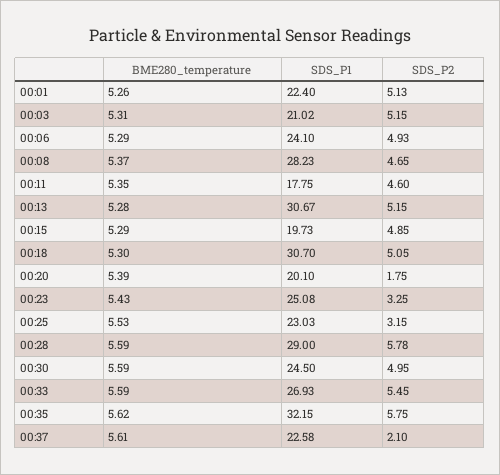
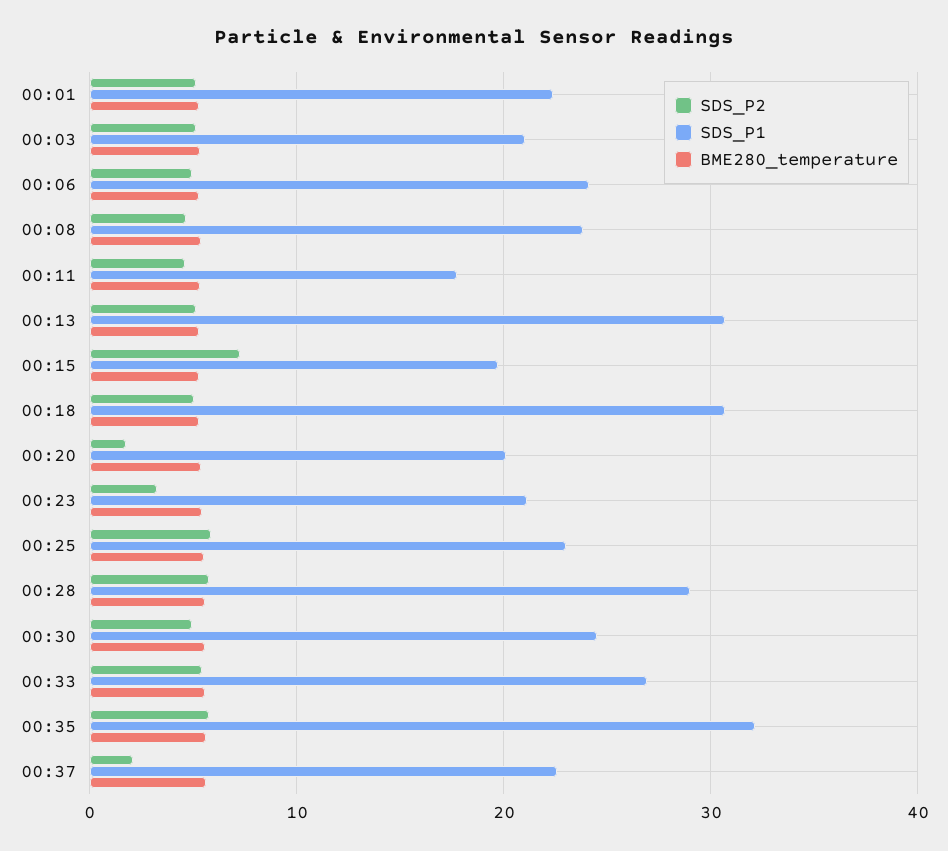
SDS_P1, 00:08: 28.23 -> 24
SDS_P2, 00:15: 4.85 -> 7
SDS_P1, 00:23: 25.08 -> 21
SDS_P2, 00:25: 3.15 -> 6

